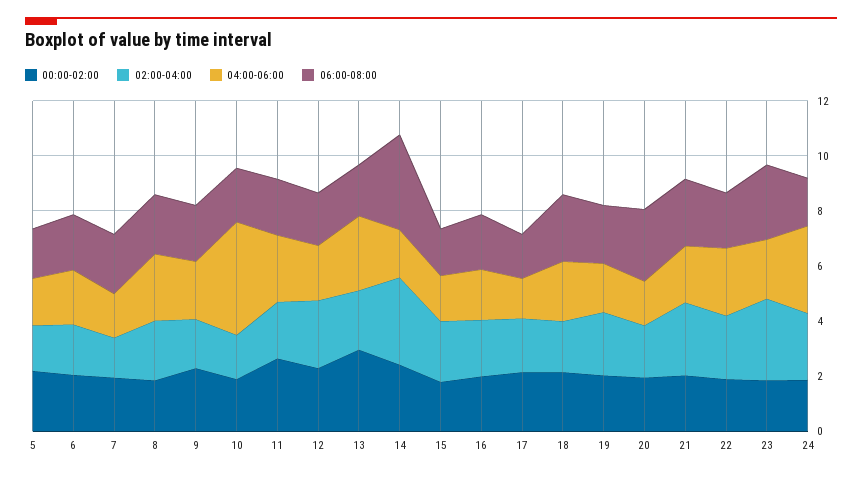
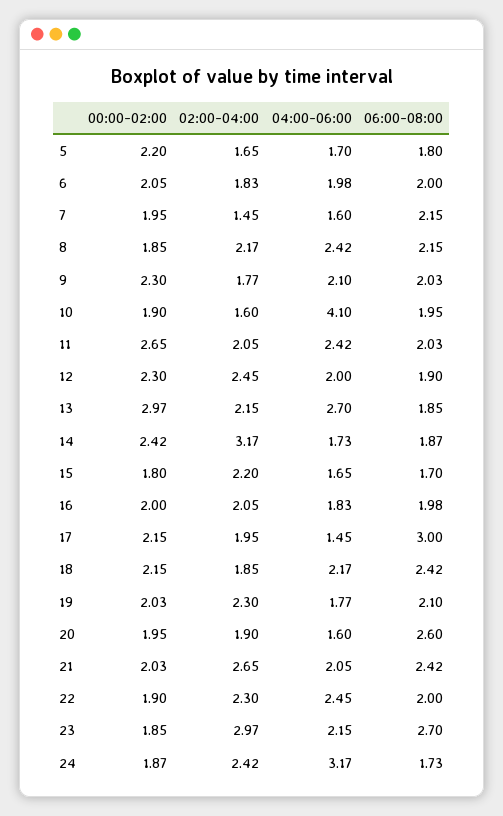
06:00-08:00, 14: 3.5 -> 1.87
06:00-08:00, 17: 1.5 -> 3

